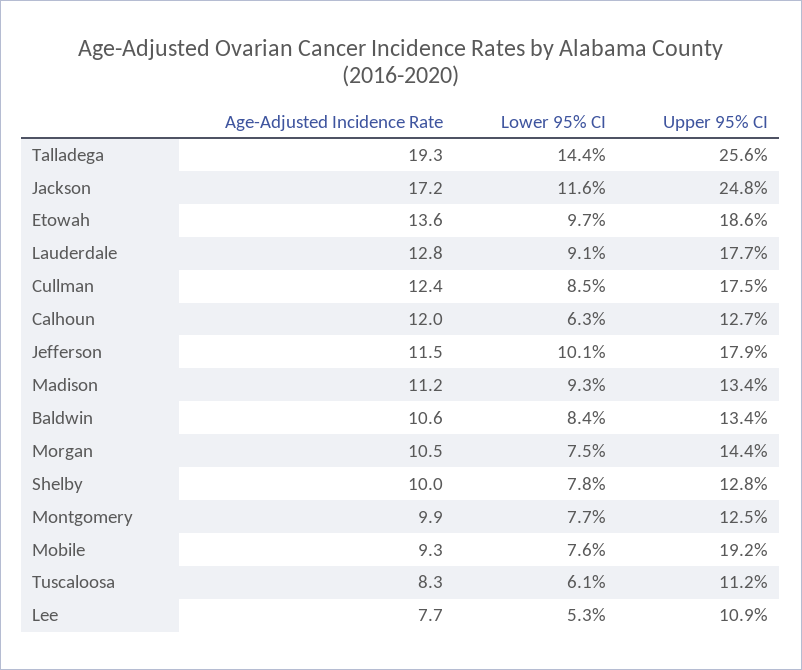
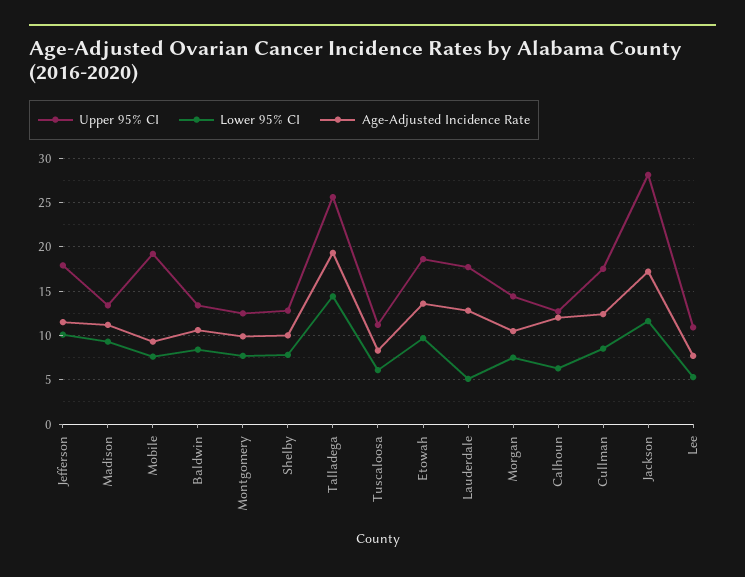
Upper 95% CI, Jackson: 24.8 -> 28
Lower 95% CI, Lauderdale: 9.1 -> 5

